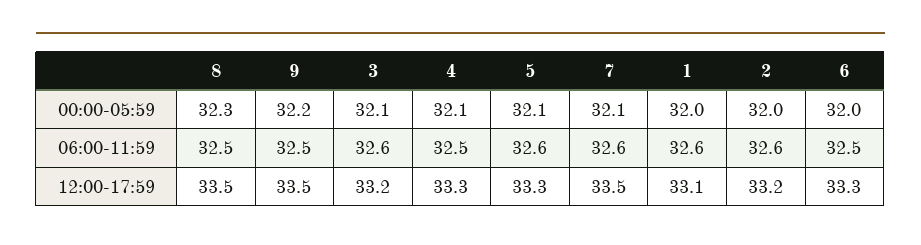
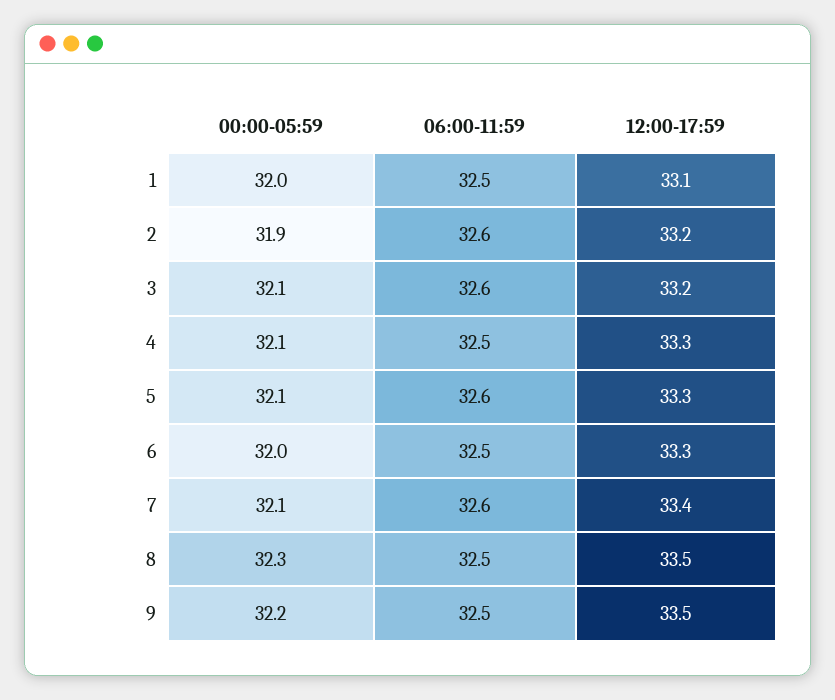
2, 00:00-05:59: 32 -> 31.9
1, 06:00-11:59: 32.6 -> 32.5
7, 12:00-17:59: 33.5 -> 33.4

